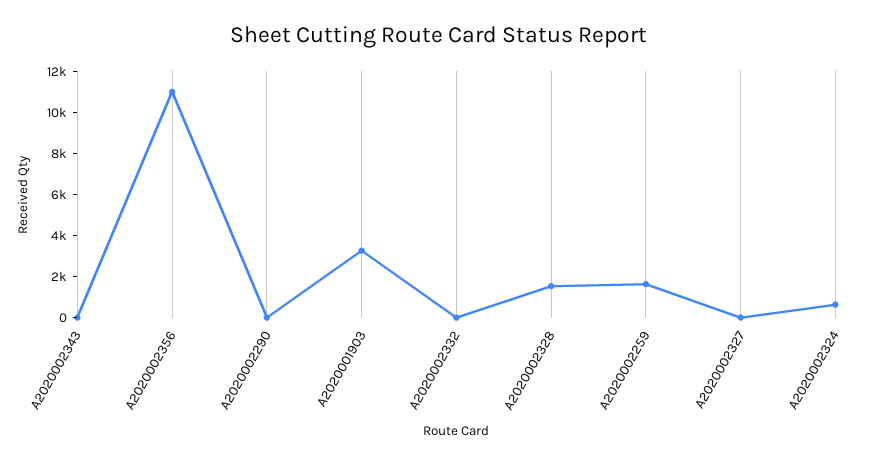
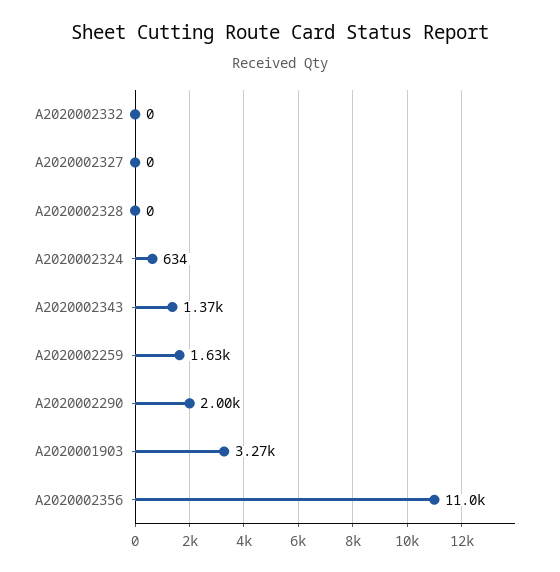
A2020002343: 0 -> 1370
A2020002290: 0 -> 2000
A2020002328: 1500 -> 0

